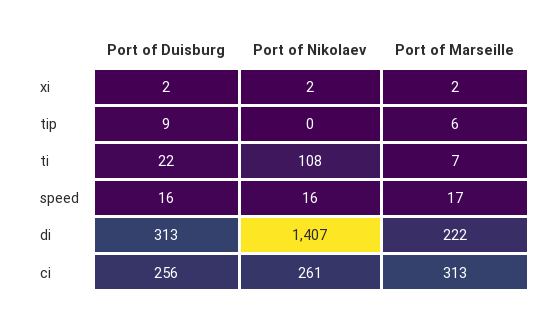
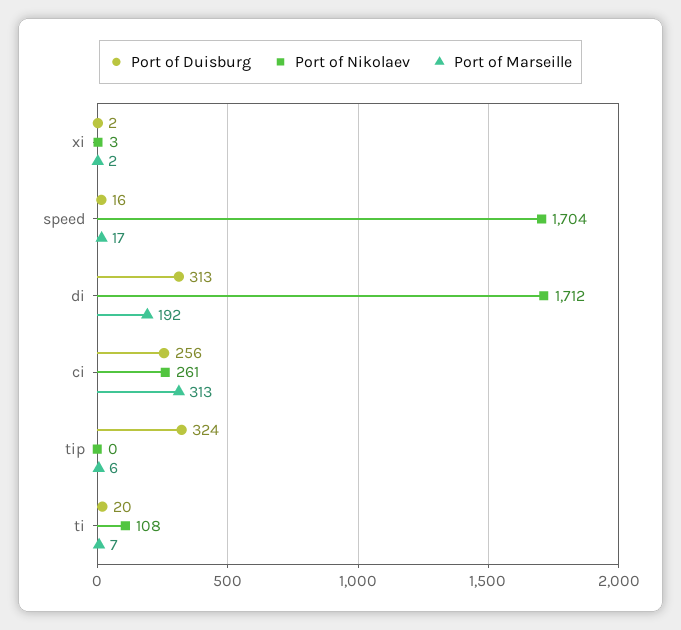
Port of Nikolaev, xi: 2 -> 3
Port of Duisburg, tip: 9 -> 324
Port of Duisburg, ti: 22 -> 20
Port of Nikolaev, speed: 16 -> 1704
Port of Nikolaev, di: 1407 -> 1712
Port of Marseille, di: 222 -> 192

